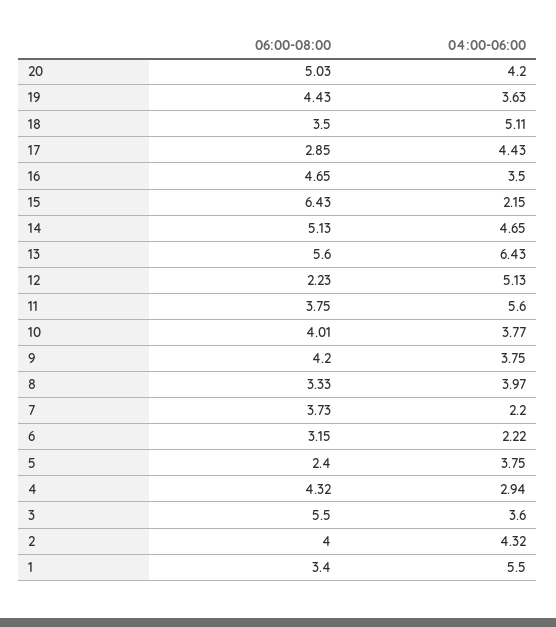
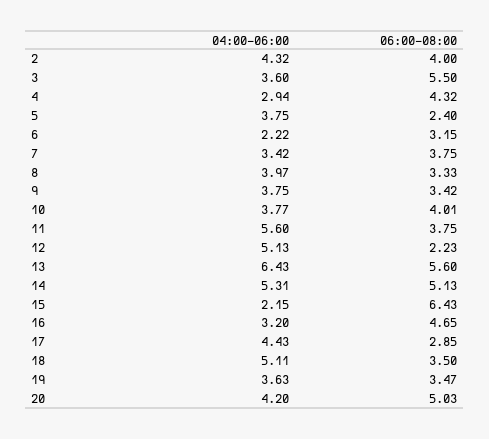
06:00-08:00, 19: 4.43 -> 3.47
04:00-06:00, 16: 3.5 -> 3.2
04:00-06:00, 14: 4.65 -> 5.31
06:00-08:00, 9: 4.2 -> 3.42
06:00-08:00, 7: 3.73 -> 3.75
04:00-06:00, 7: 2.2 -> 3.42
06:00-08:00, 1: 3.4 -> none
04:00-06:00, 1: 5.5 -> none

